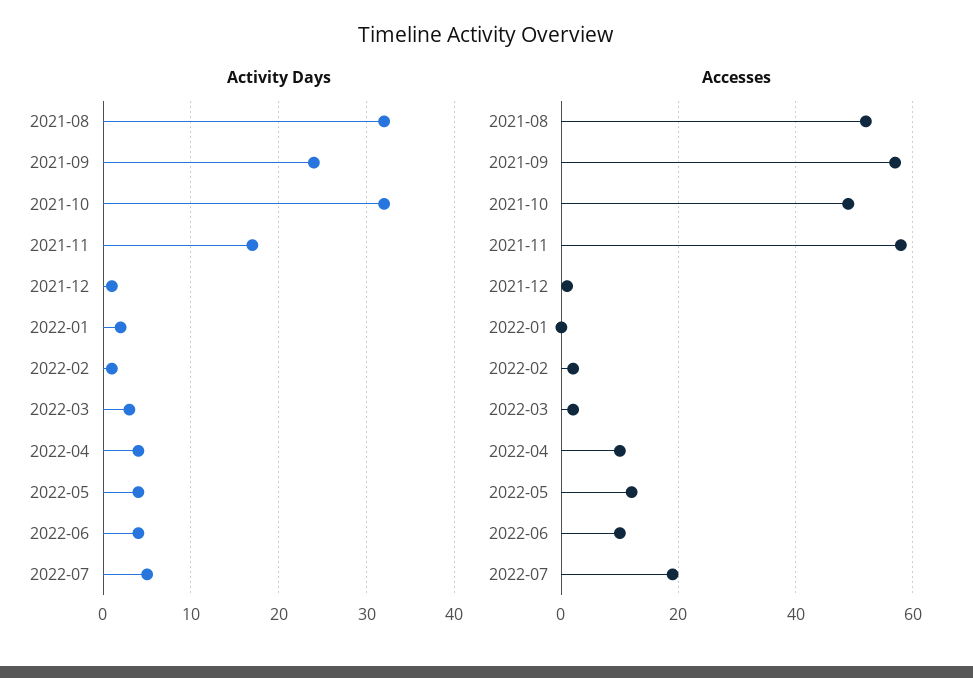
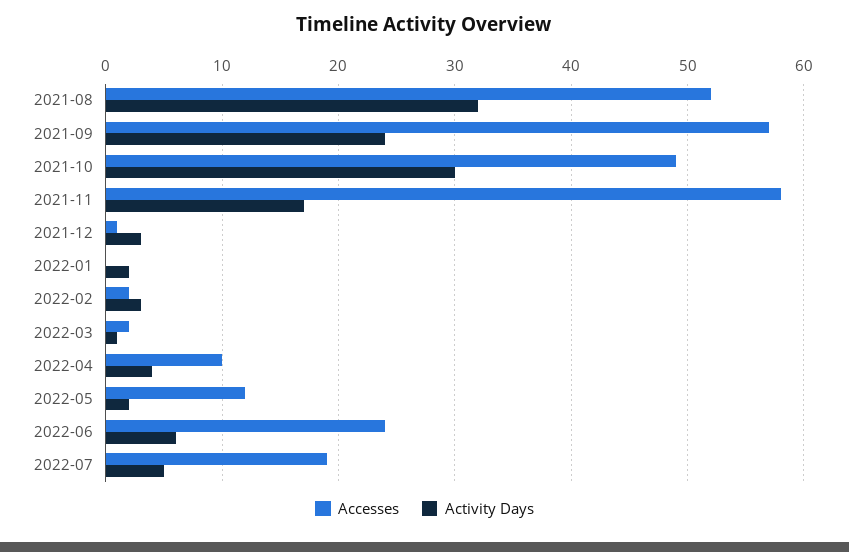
Activity Days, 2021-10: 32 -> 30
Activity Days, 2021-12: 1 -> 3
Activity Days, 2022-02: 1 -> 3
Activity Days, 2022-03: 3 -> 1
Activity Days, 2022-05: 4 -> 2
Activity Days, 2022-06: 4 -> 6
Accesses, 2022-06: 10 -> 24

